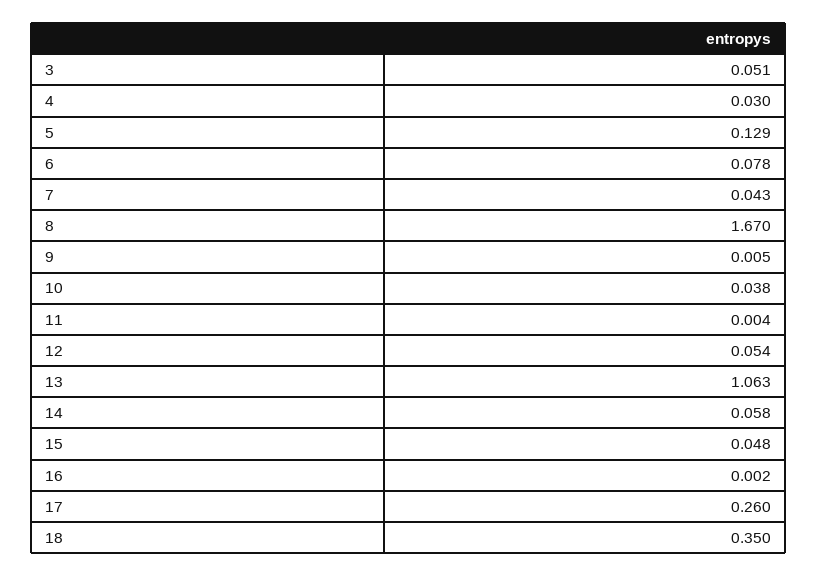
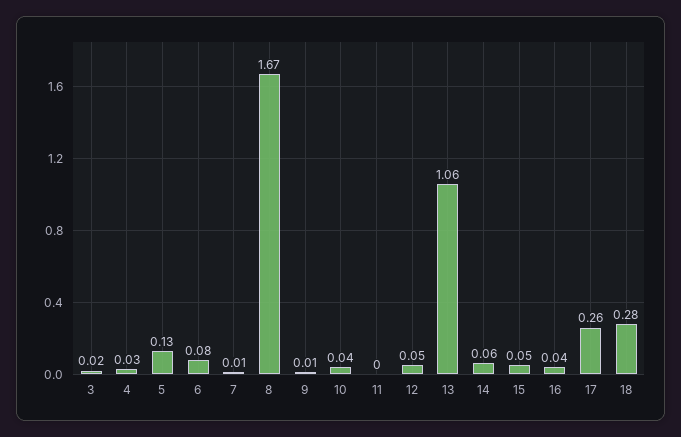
3: 0.051 -> 0.02
7: 0.043 -> 0.01
16: 0.002 -> 0.04
18: 0.35 -> 0.28

